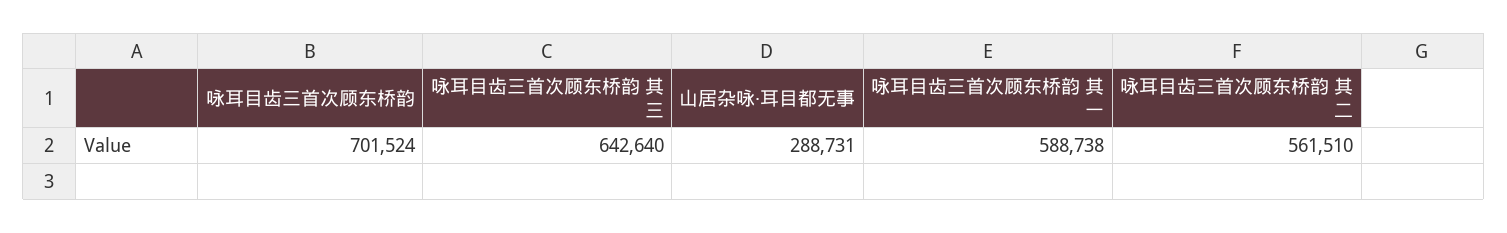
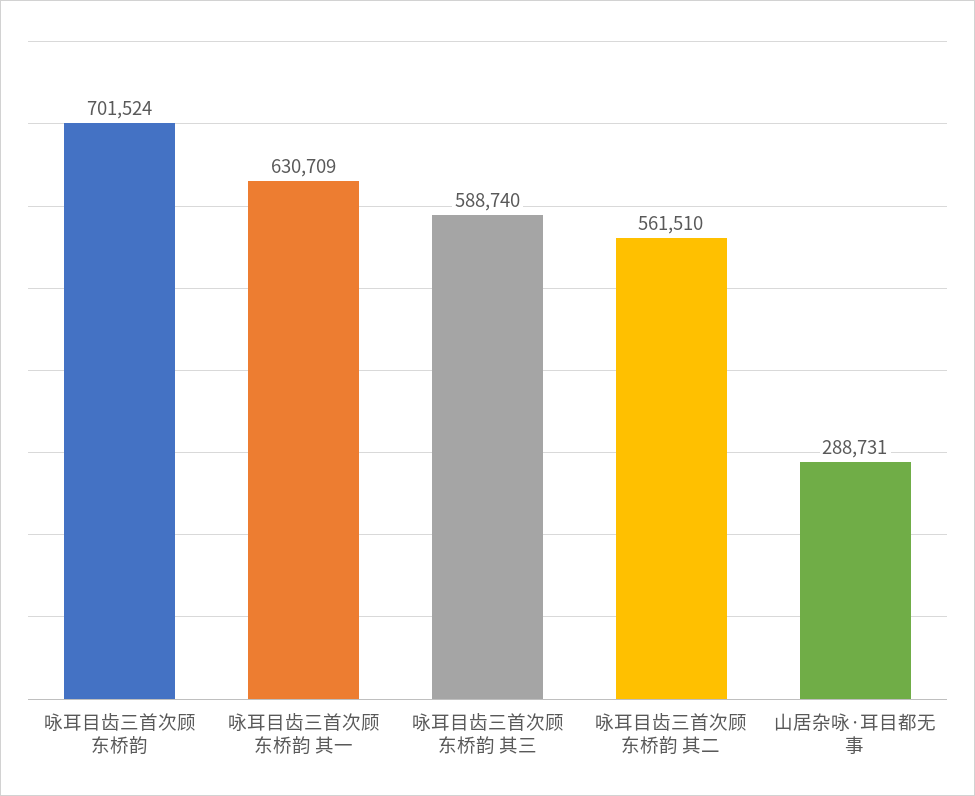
咏耳目齿三首次顾东桥韵 其三: 642640 -> 588740
咏耳目齿三首次顾东桥韵 其一: 588738 -> 630709

